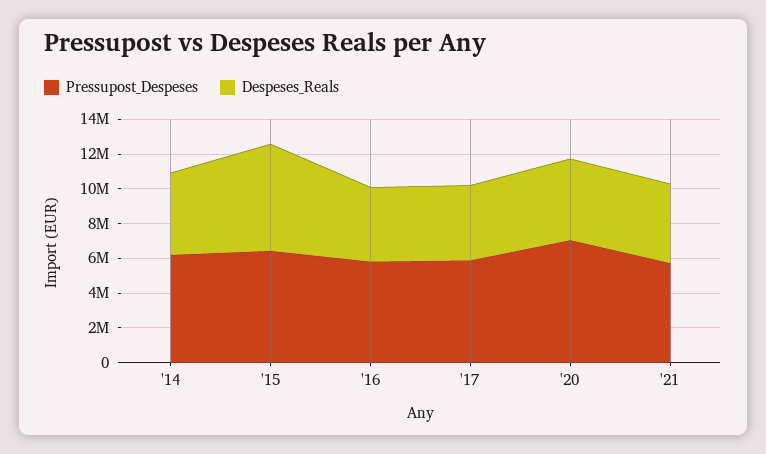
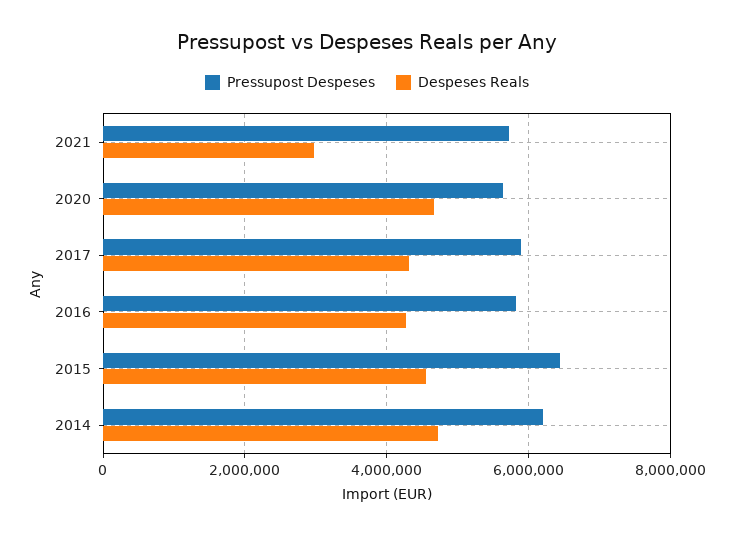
Despeses_Reals, '15: 6000000 -> 4600000
Pressupost_Despeses, '20: 7000000 -> 5600000
Despeses_Reals, '21: 4500000 -> 3000000

